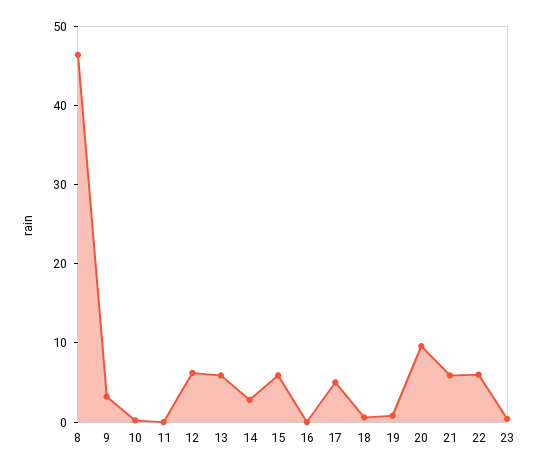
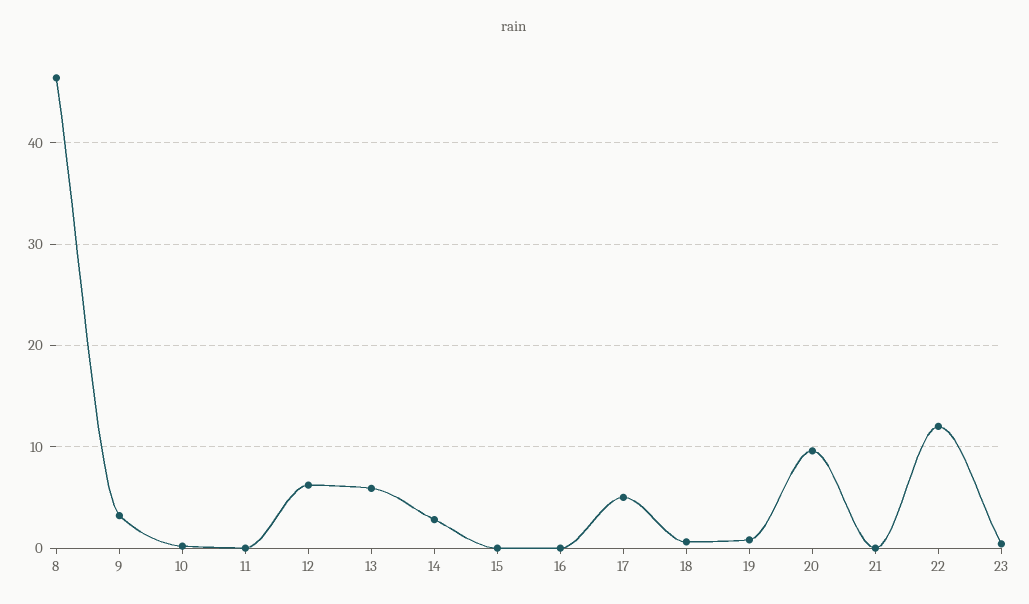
15: 6 -> 0
21: 6 -> 0
22: 6 -> 12

